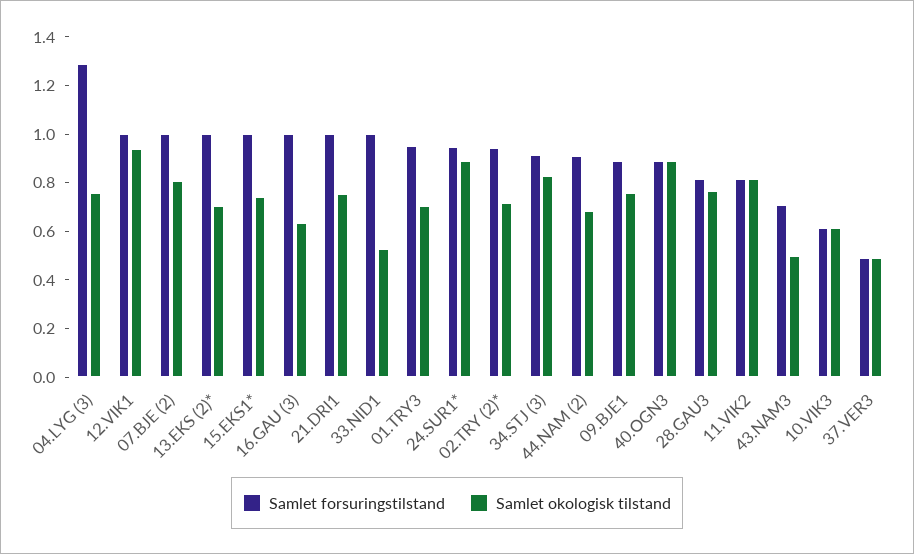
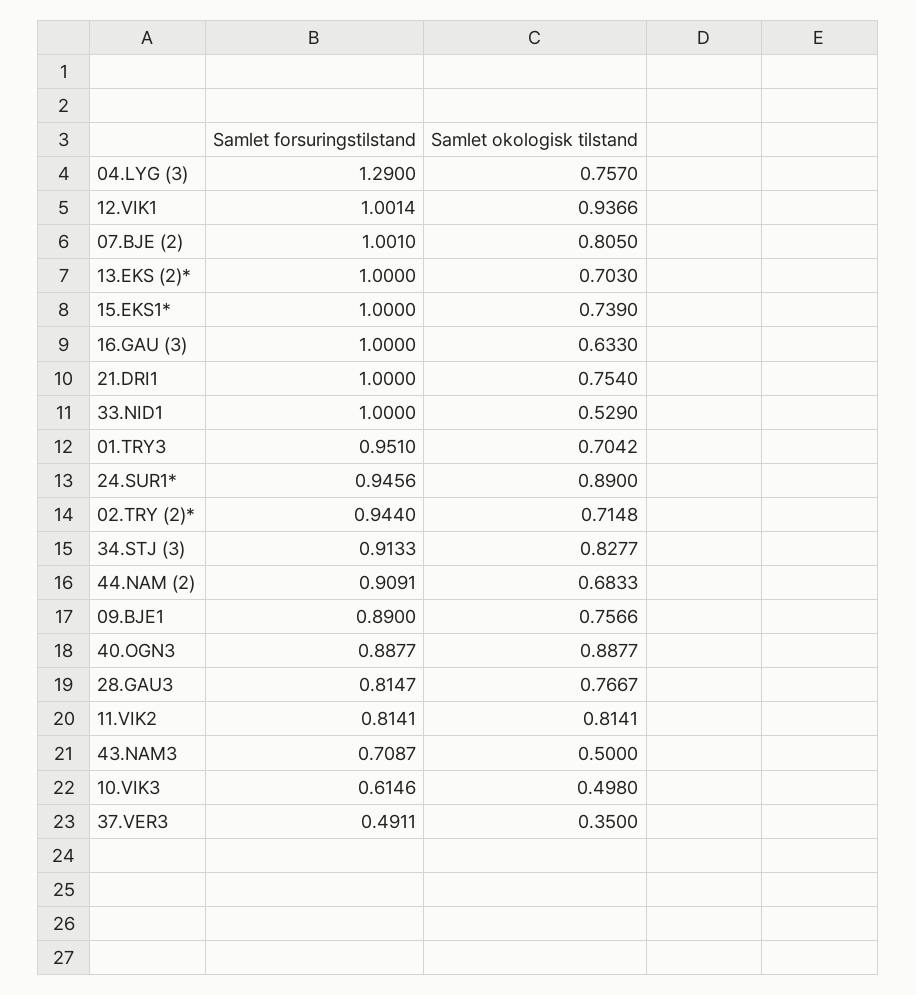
Samlet okologisk tilstand, 10.VIK3: 0.6 -> 0.498
Samlet okologisk tilstand, 37.VER3: 0.5 -> 0.35

